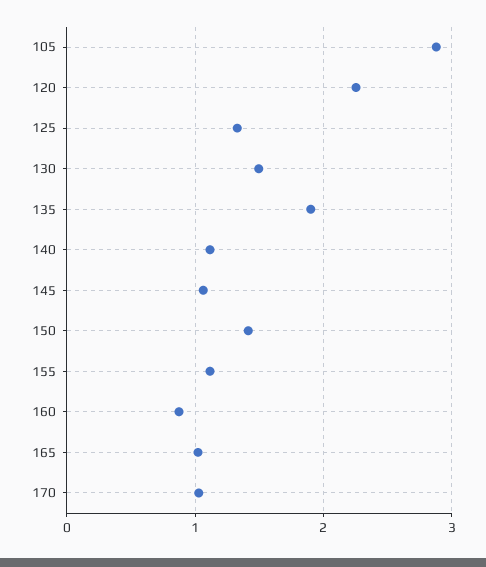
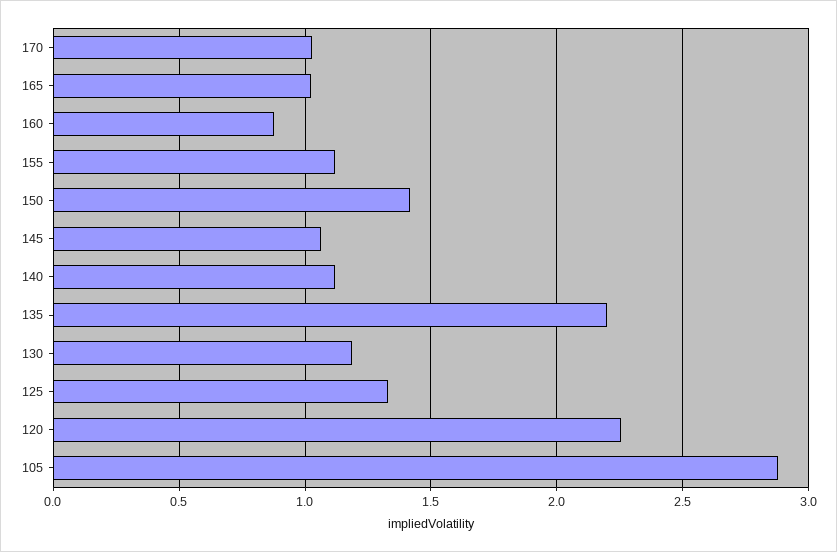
130: 1.5 -> 1.2
135: 1.9 -> 2.2

